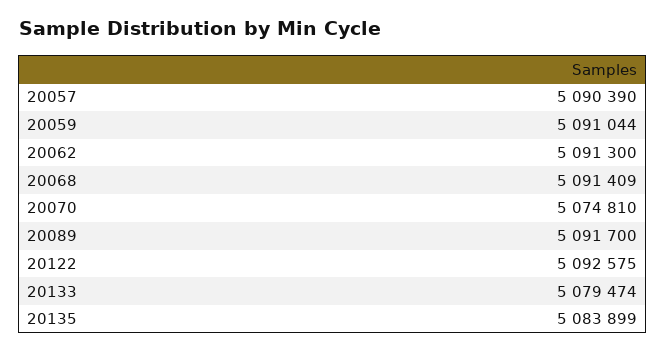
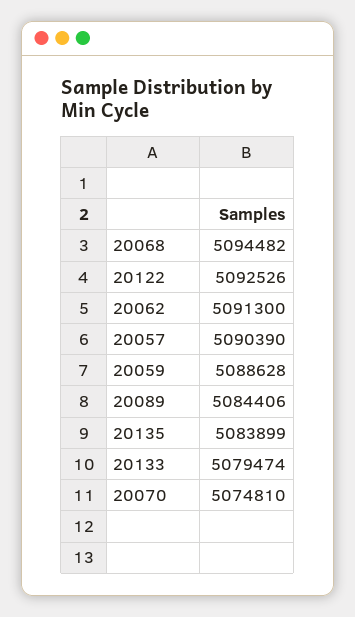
20059: 5091044 -> 5088628
20068: 5091409 -> 5094482
20089: 5091700 -> 5084406
20122: 5092575 -> 5092526

